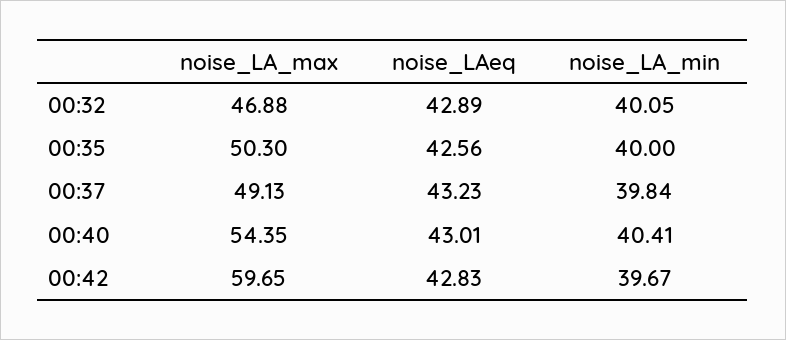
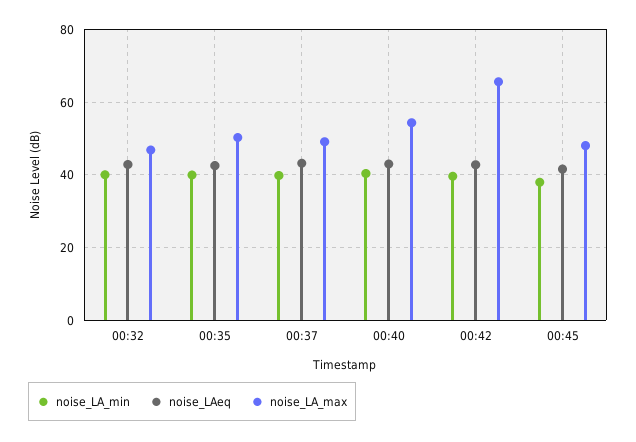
noise_LA_max, 00:42: 59.65 -> 66
noise_LA_min, 00:45: none -> 38
noise_LAeq, 00:45: none -> 42
noise_LA_max, 00:45: none -> 48

